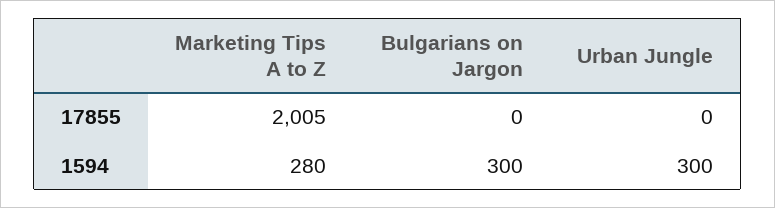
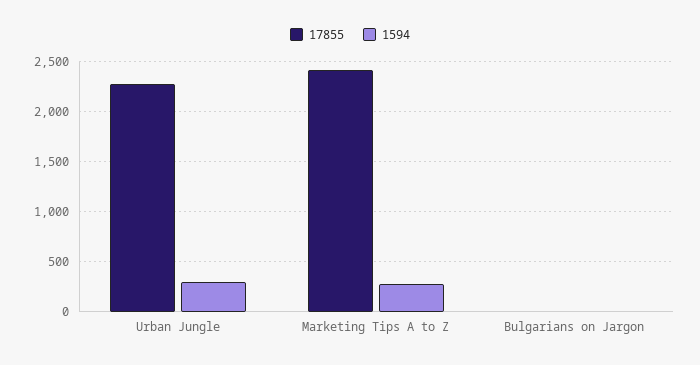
17855, Marketing Tips A to Z: 2005 -> 2400
17855, Urban Jungle: 0 -> 2300
1594, Bulgarians on Jargon: 300 -> 0

